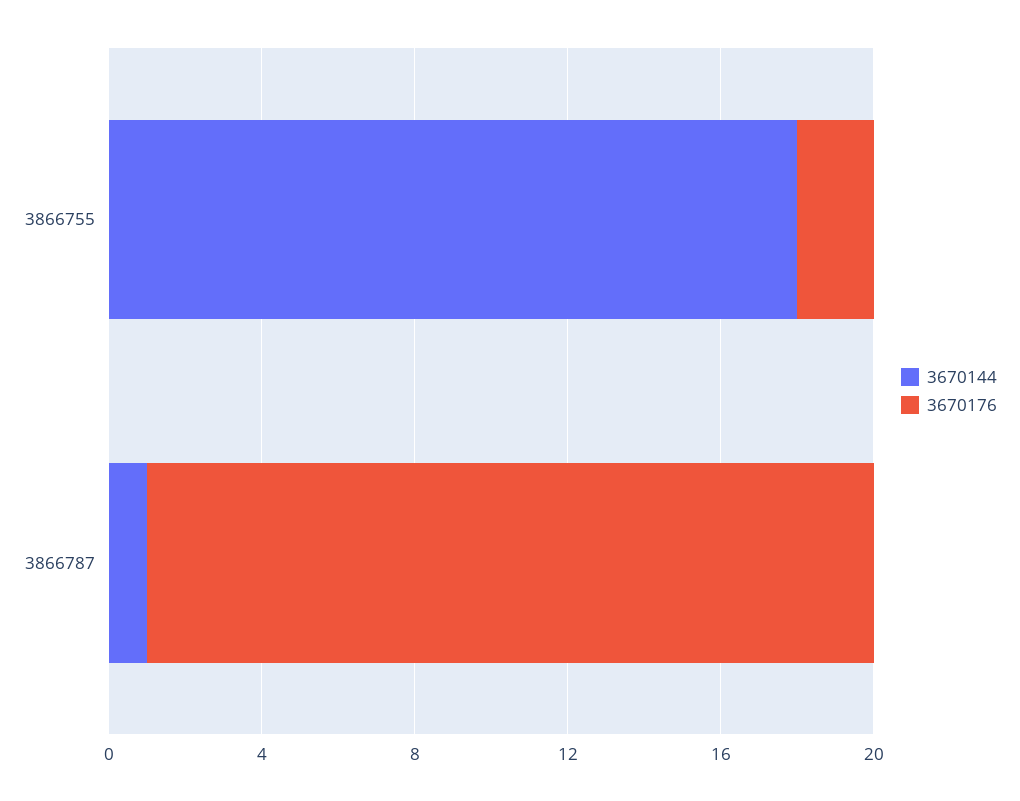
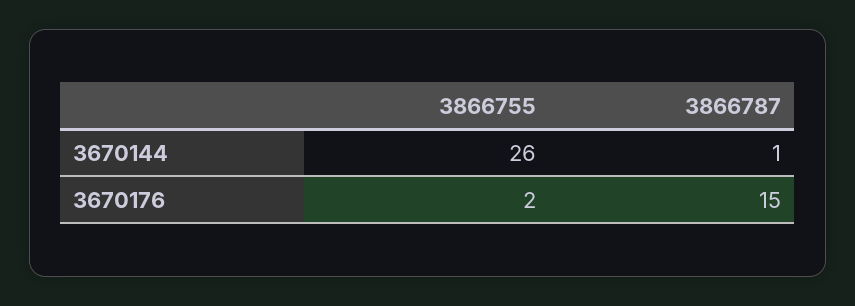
3670144, 3866755: 18 -> 26
3670176, 3866787: 19 -> 15

